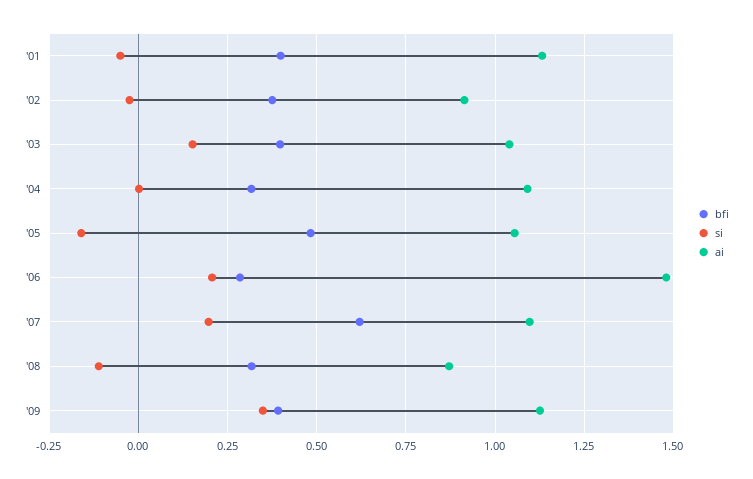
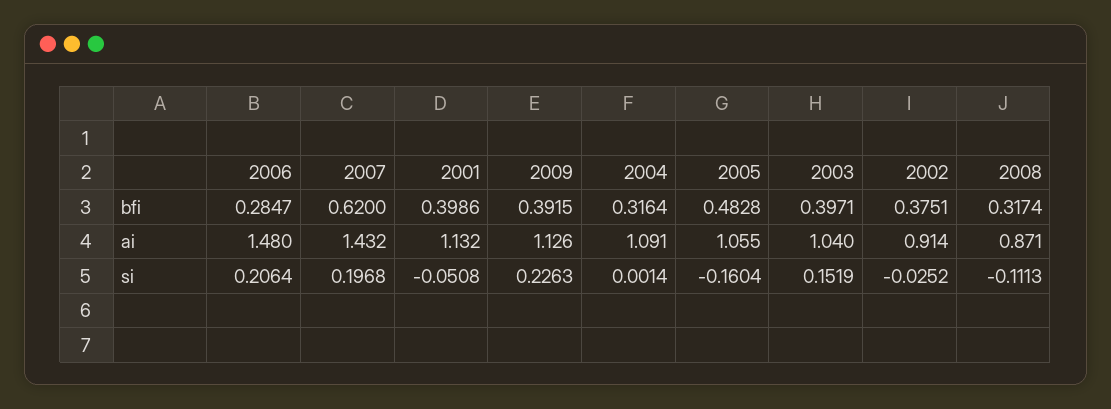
ai, '07: 1.1 -> 1.432
si, '09: 0.35 -> 0.2263

